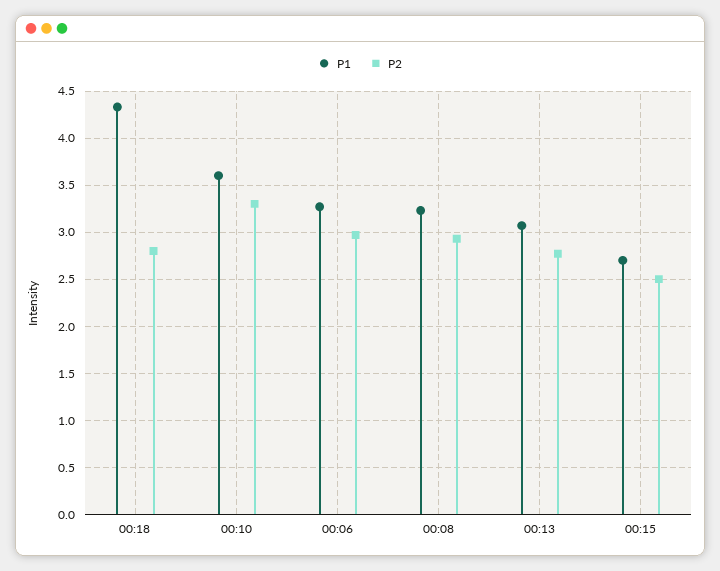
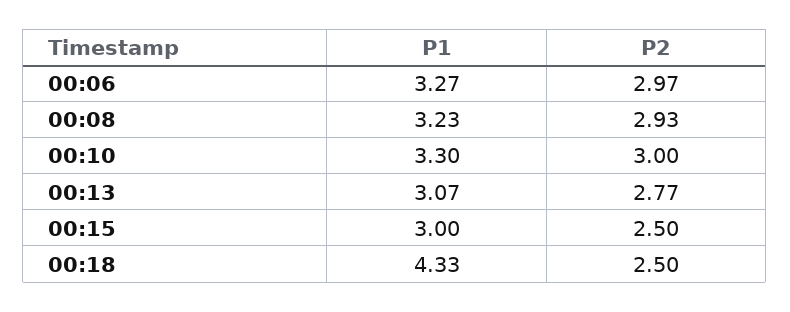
P2, 00:18: 2.8 -> 2.5
P1, 00:10: 3.6 -> 3.3
P2, 00:10: 3.3 -> 3
P1, 00:15: 2.7 -> 3

